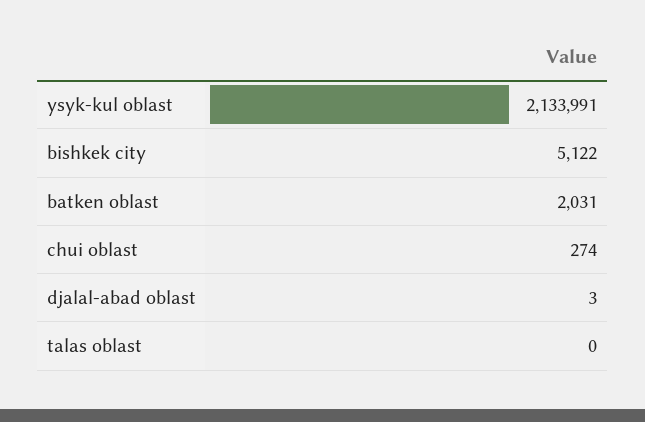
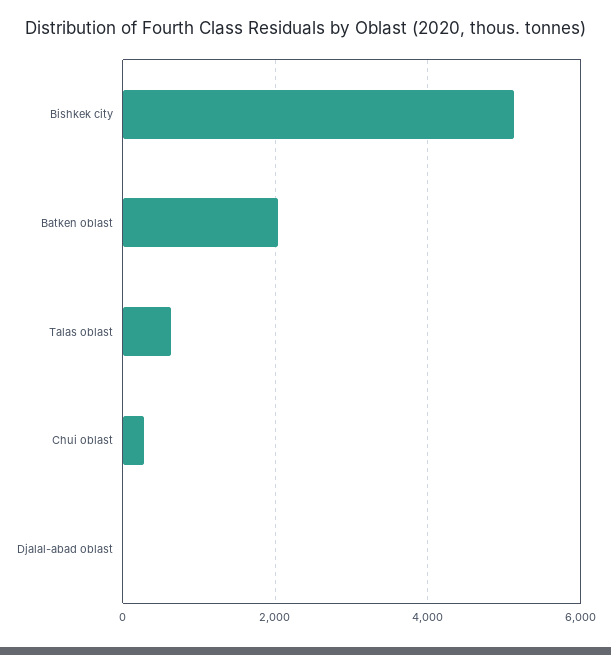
ysyk-kul oblast: 2133991 -> none
talas oblast: 0 -> 600

